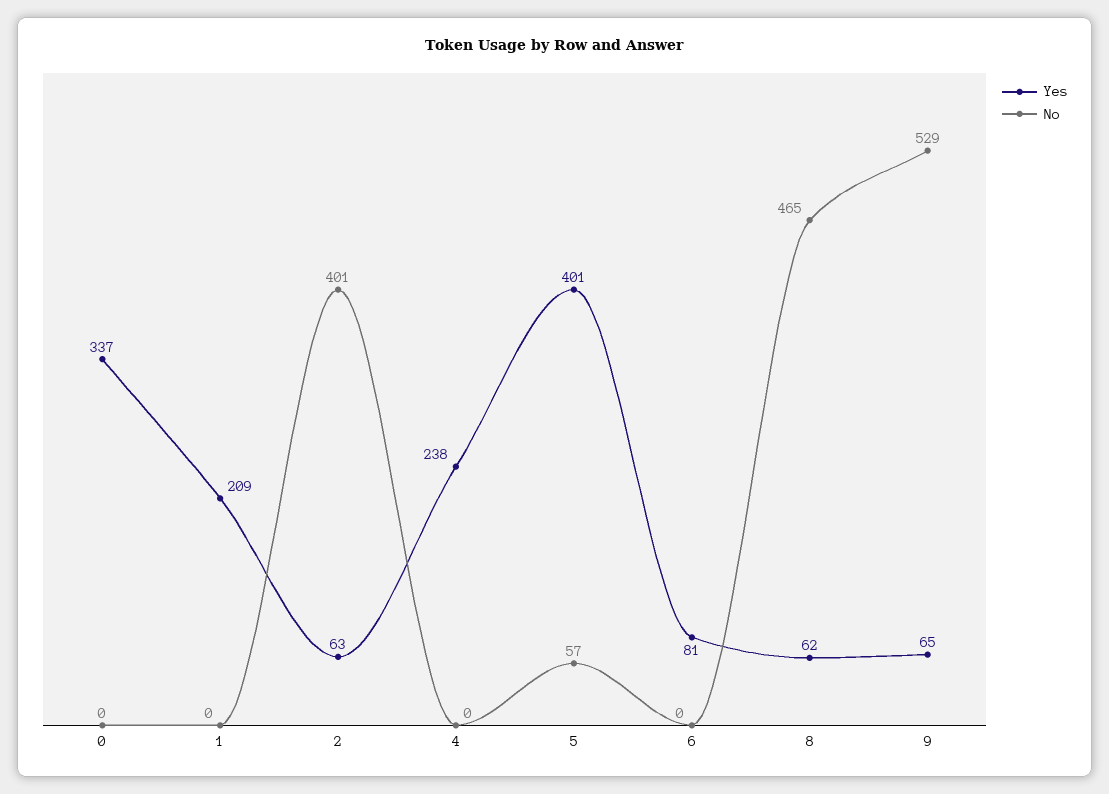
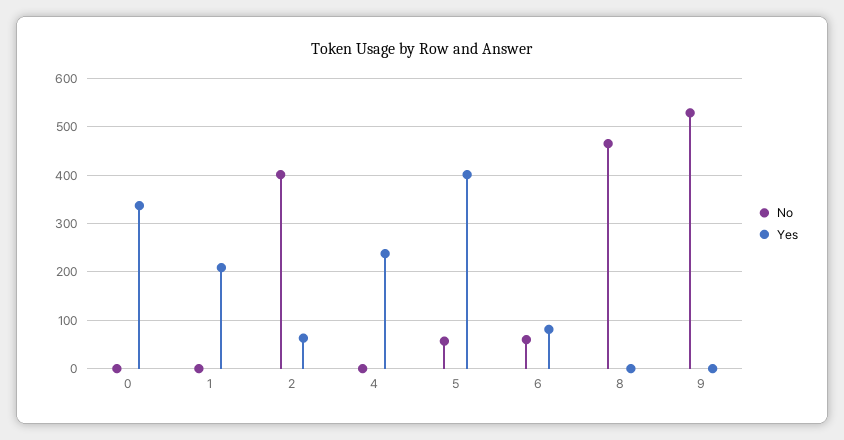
No, 6: 0 -> 60
Yes, 8: 62 -> 0
Yes, 9: 65 -> 0

